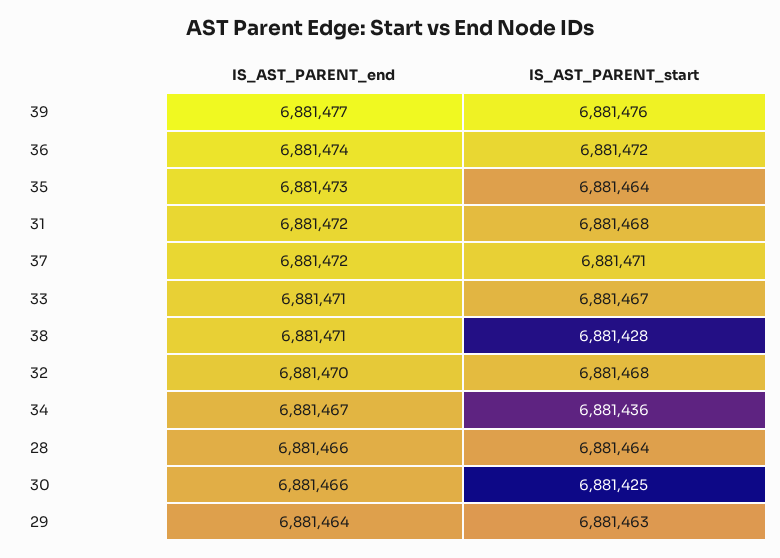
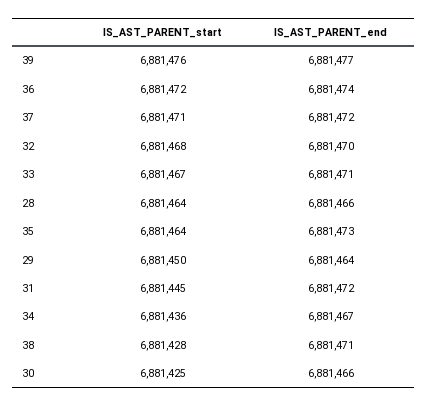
IS_AST_PARENT_start, 31: 6881468 -> 6881445
IS_AST_PARENT_start, 29: 6881463 -> 6881450

